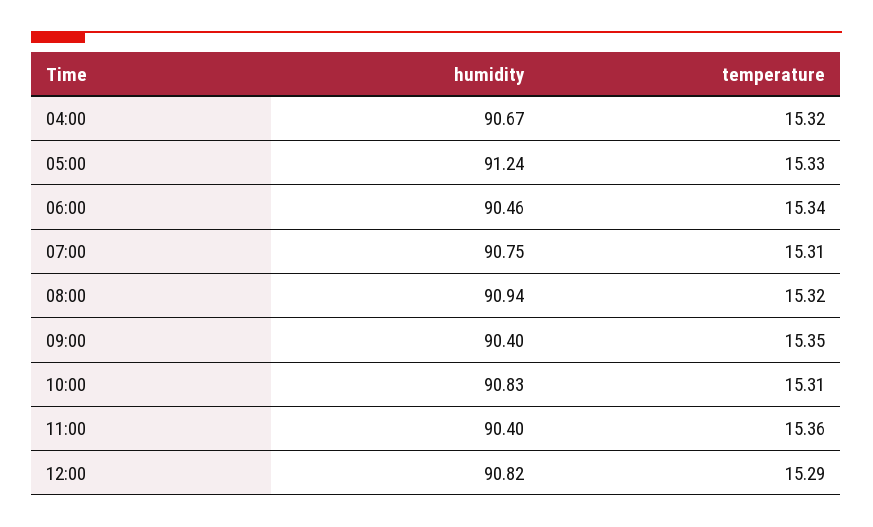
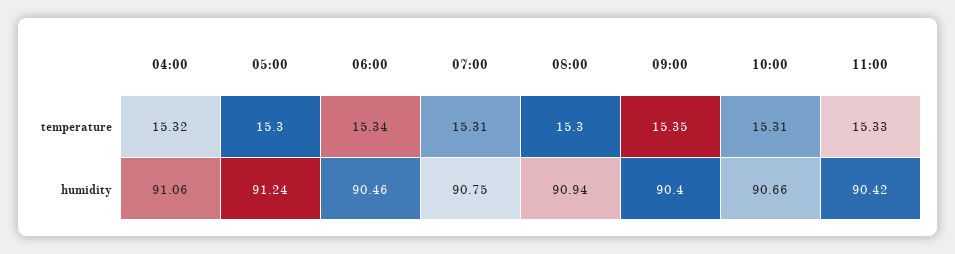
humidity, 04:00: 90.67 -> 91.06
temperature, 05:00: 15.33 -> 15.3
temperature, 08:00: 15.32 -> 15.3
humidity, 10:00: 90.83 -> 90.66
humidity, 11:00: 90.4 -> 90.42
temperature, 11:00: 15.36 -> 15.33
humidity, 12:00: 90.82 -> none
temperature, 12:00: 15.29 -> none

